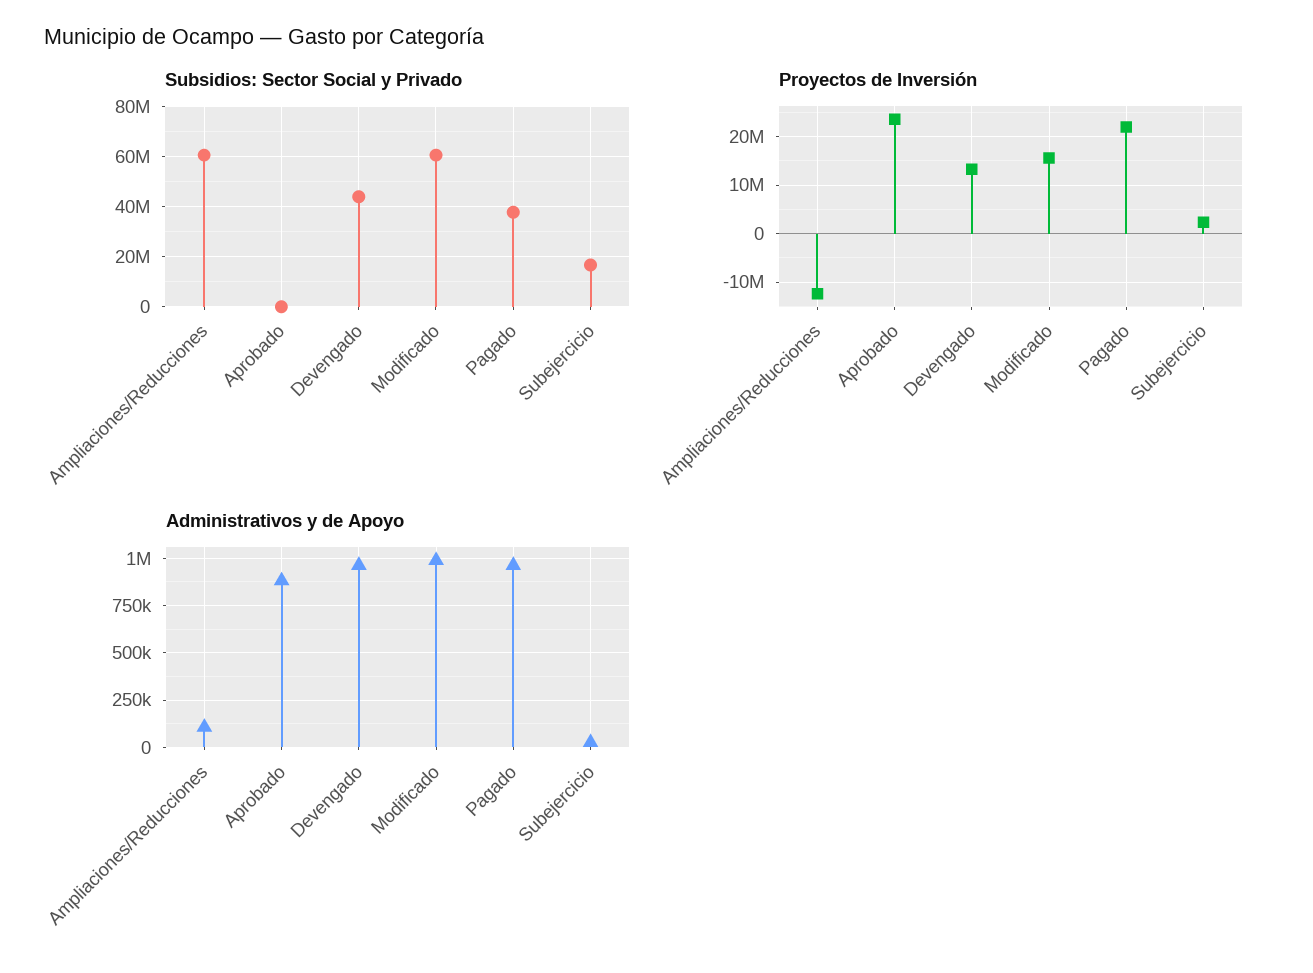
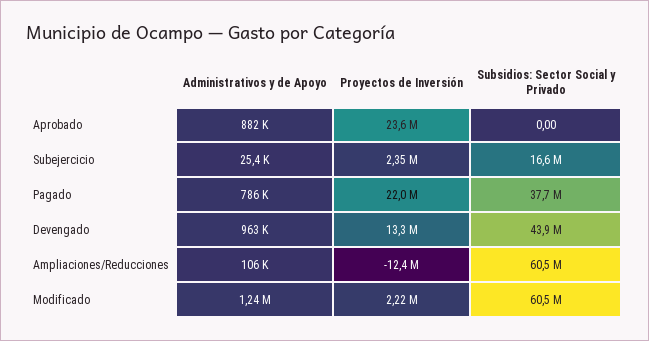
Proyectos de Inversión, Modificado: 16000000 -> 2220000
Administrativos y de Apoyo, Modificado: 1000000 -> 1240000
Administrativos y de Apoyo, Pagado: 950000 -> 786000

